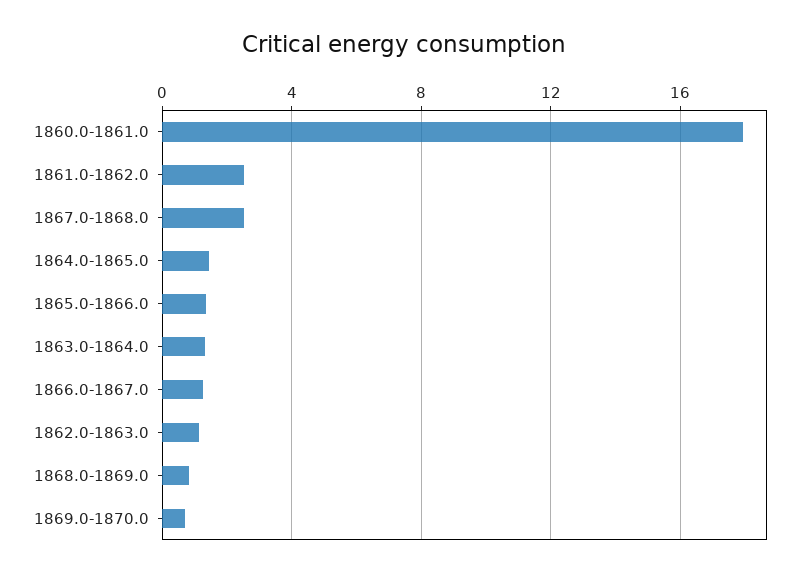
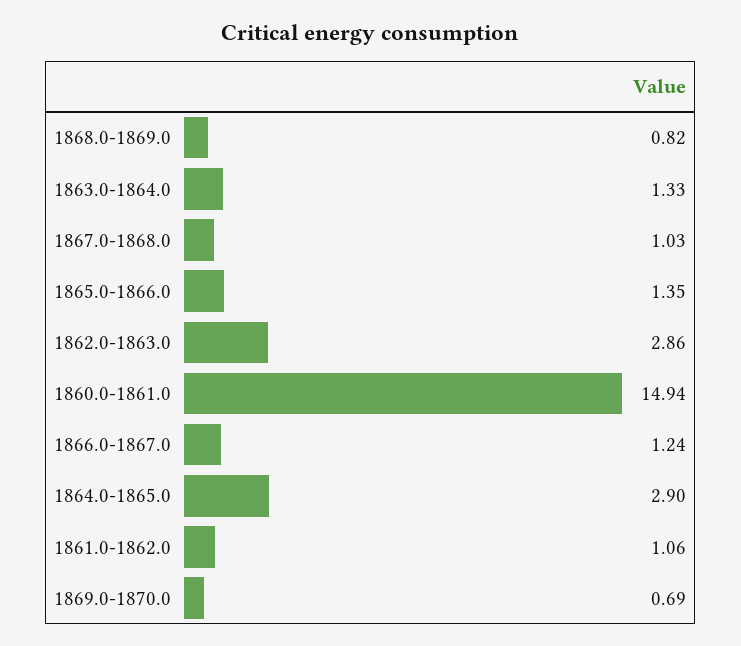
1860.0-1861.0: 18 -> 14.94
1861.0-1862.0: 2.5 -> 1.06
1867.0-1868.0: 2.5 -> 1.03
1864.0-1865.0: 1.5 -> 2.9
1862.0-1863.0: 1 -> 2.86

